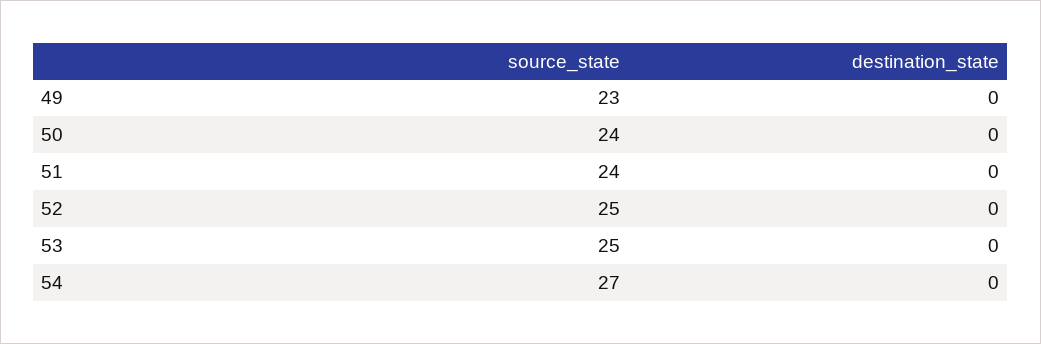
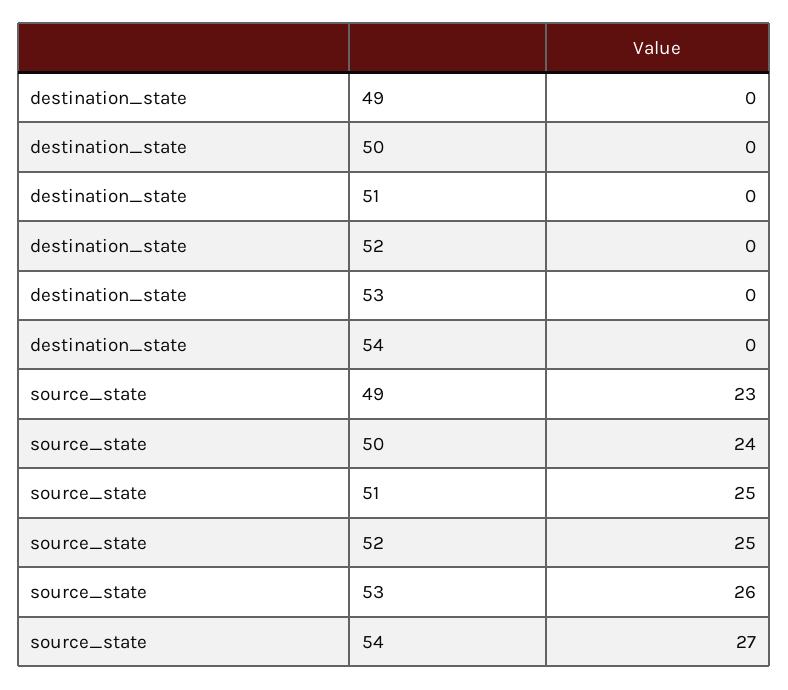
source_state, 51: 24 -> 25
source_state, 53: 25 -> 26

